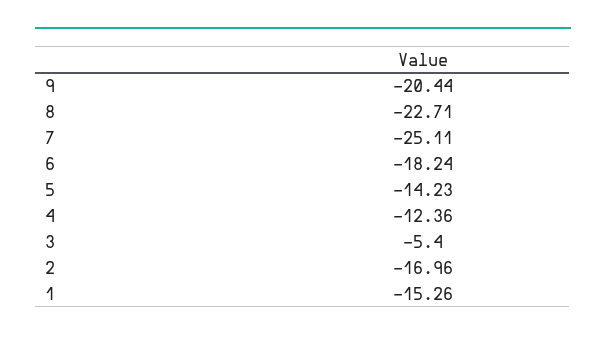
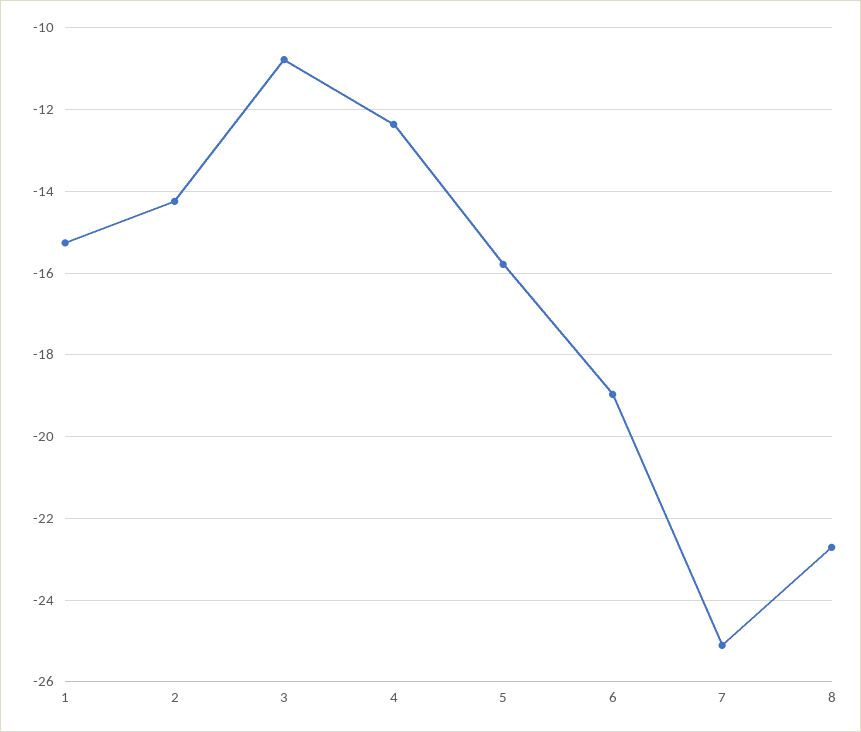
9: -20.44 -> none
6: -18.24 -> -19
5: -14.23 -> -15.8
3: -5.4 -> -10.8
2: -16.96 -> -14.2

